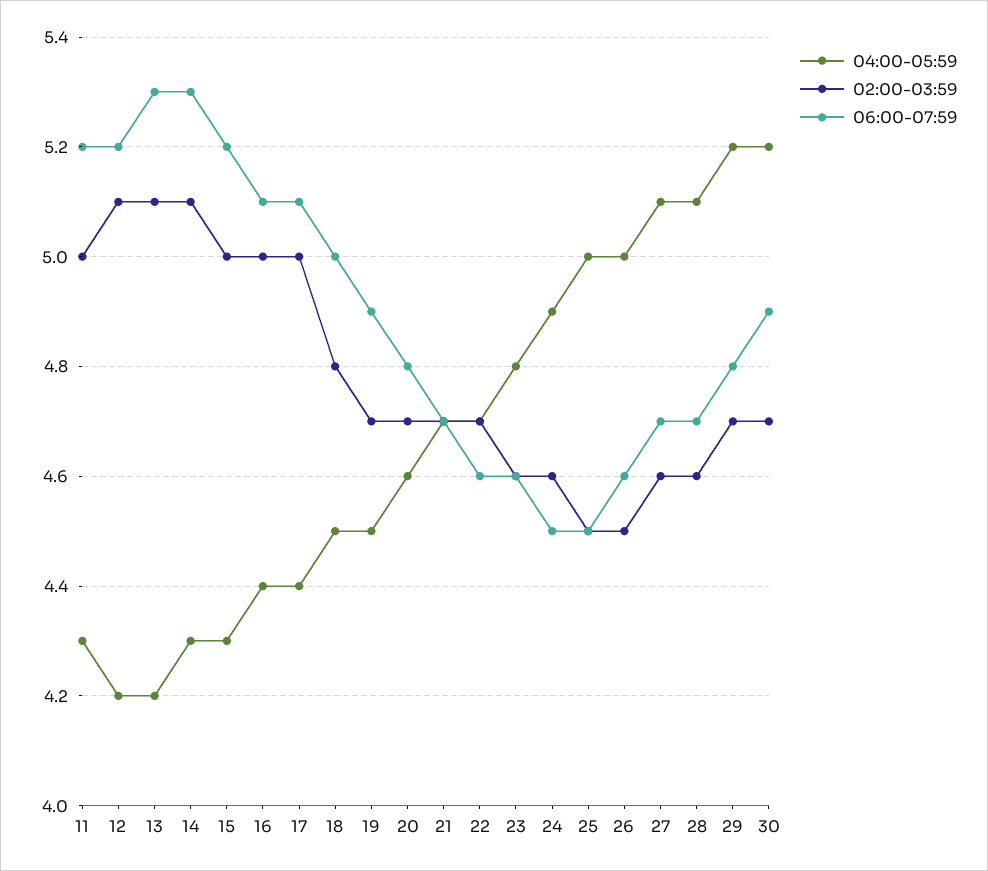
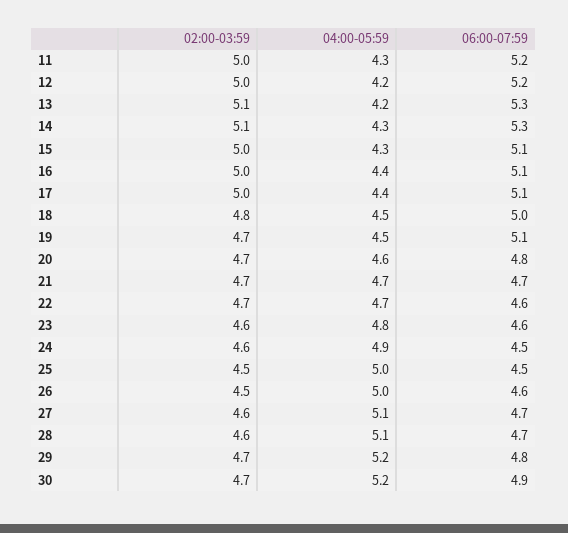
02:00-03:59, 12: 5.1 -> 5
06:00-07:59, 15: 5.2 -> 5.1
06:00-07:59, 19: 4.9 -> 5.1

